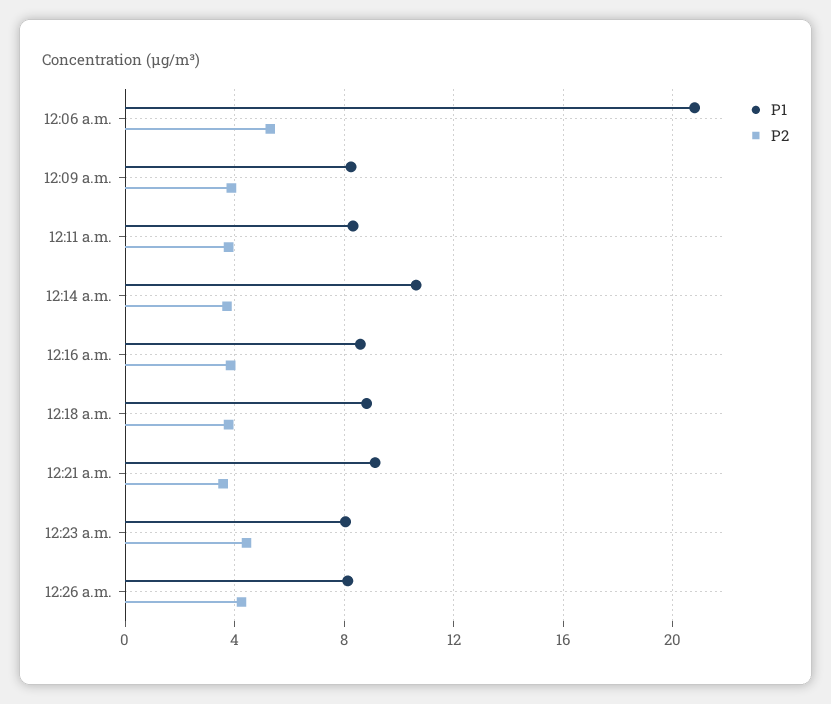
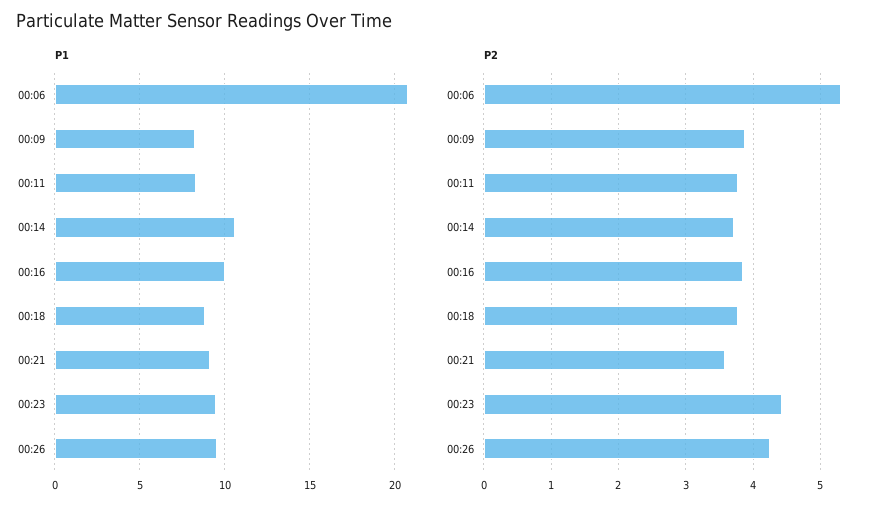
P1, 12:16 a.m.: 8.5 -> 10
P1, 12:23 a.m.: 8 -> 9.5
P1, 12:26 a.m.: 8 -> 9.5

